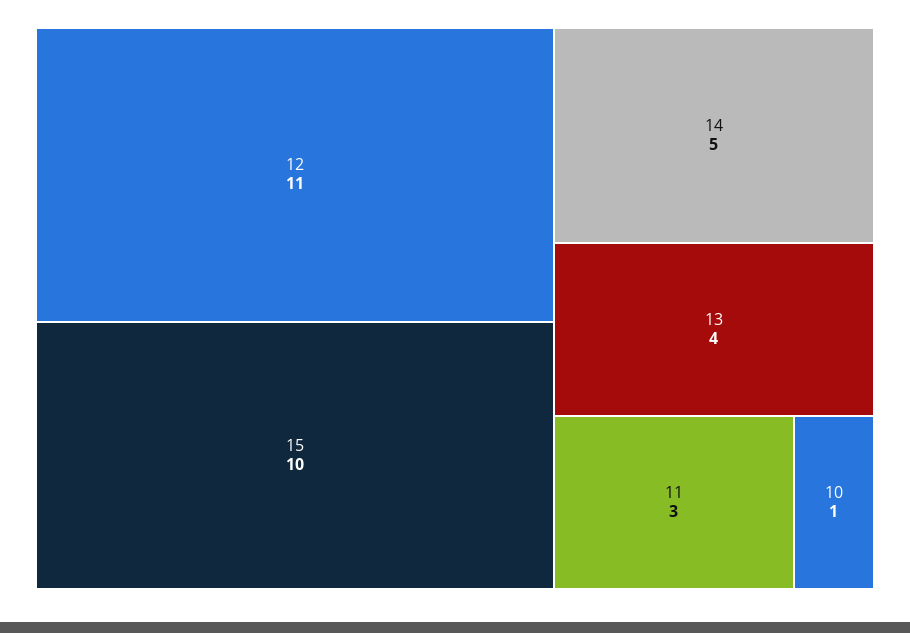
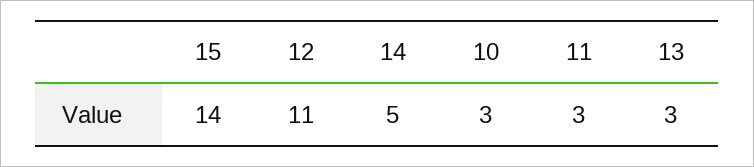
15: 10 -> 14
13: 4 -> 3
10: 1 -> 3

